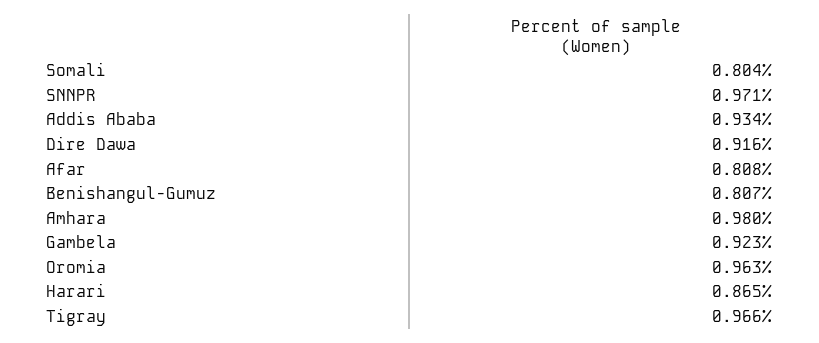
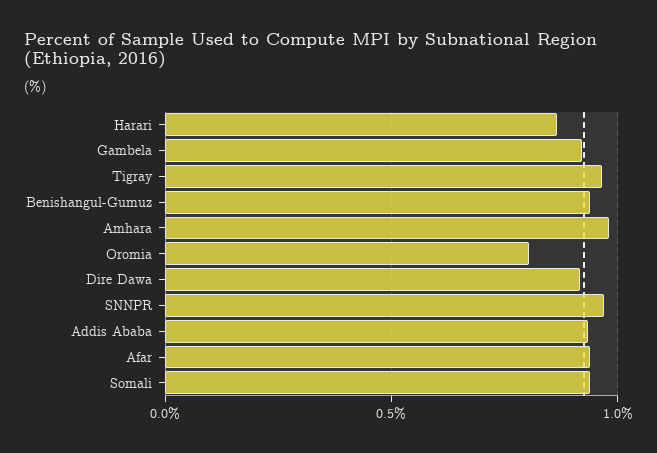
Somali: 0.804 -> 0.95
Afar: 0.808 -> 0.95
Benishangul-Gumuz: 0.807 -> 0.95
Oromia: 0.963 -> 0.8

